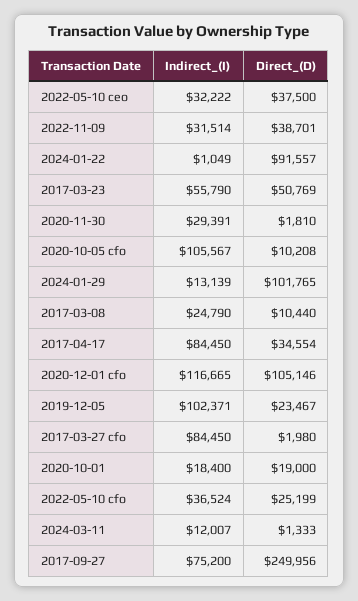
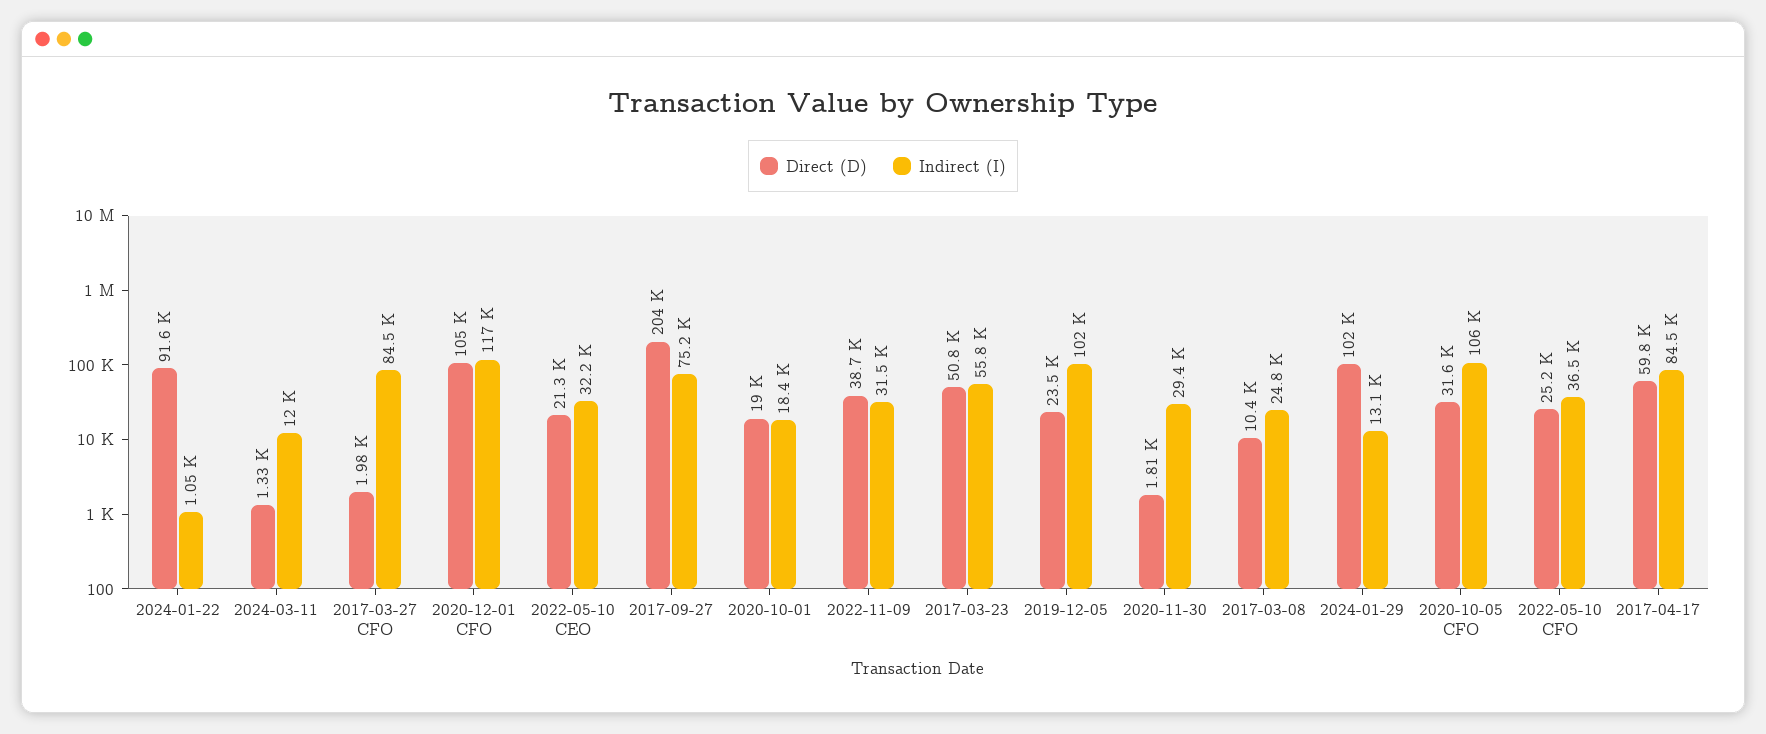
Direct_(D), 2022-05-10 ceo: 37500 -> 21300
Direct_(D), 2020-10-05 cfo: 10208 -> 31600
Direct_(D), 2017-04-17: 34554 -> 59800
Direct_(D), 2017-09-27: 249956 -> 204000

